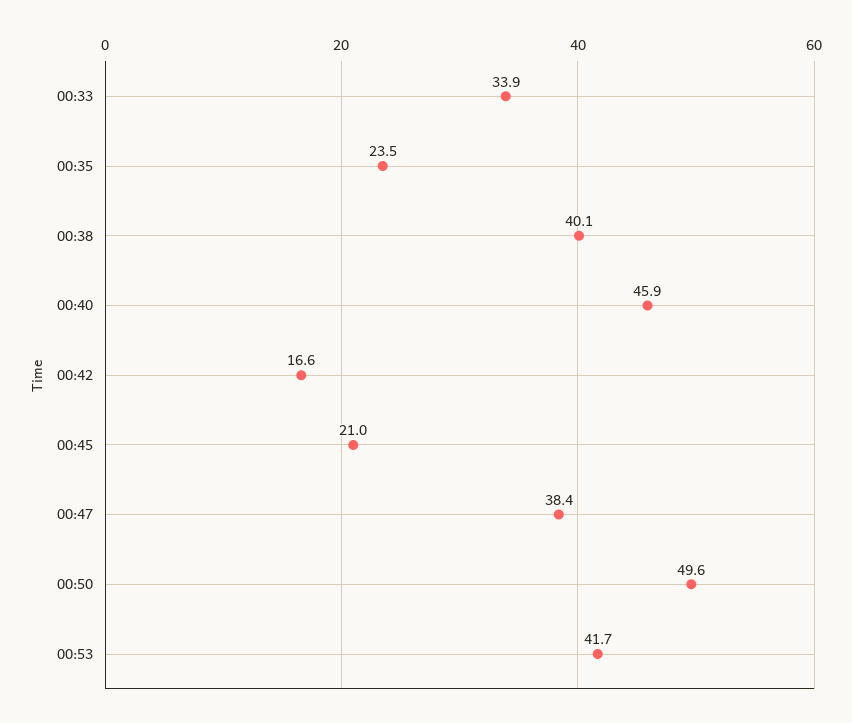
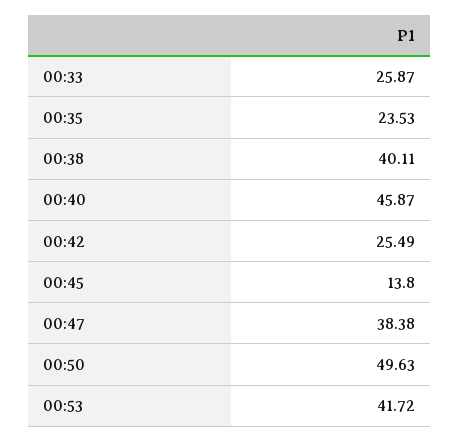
00:33: 33.9 -> 25.87
00:42: 16.6 -> 25.49
00:45: 21 -> 13.8

